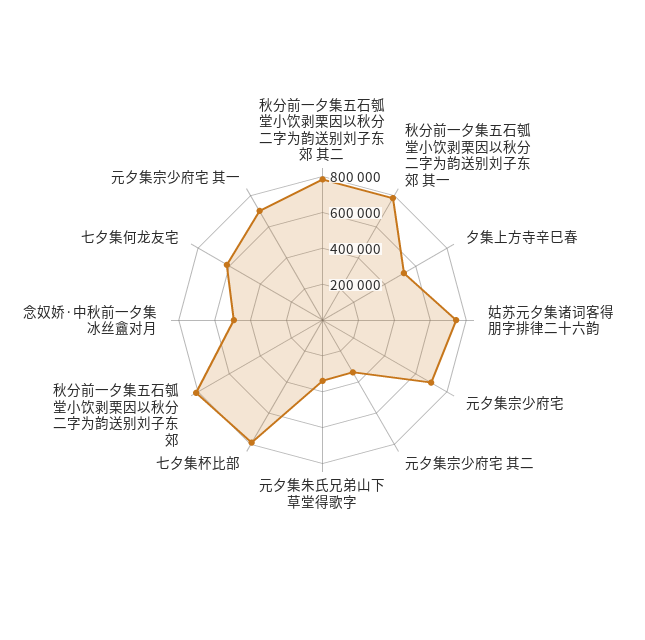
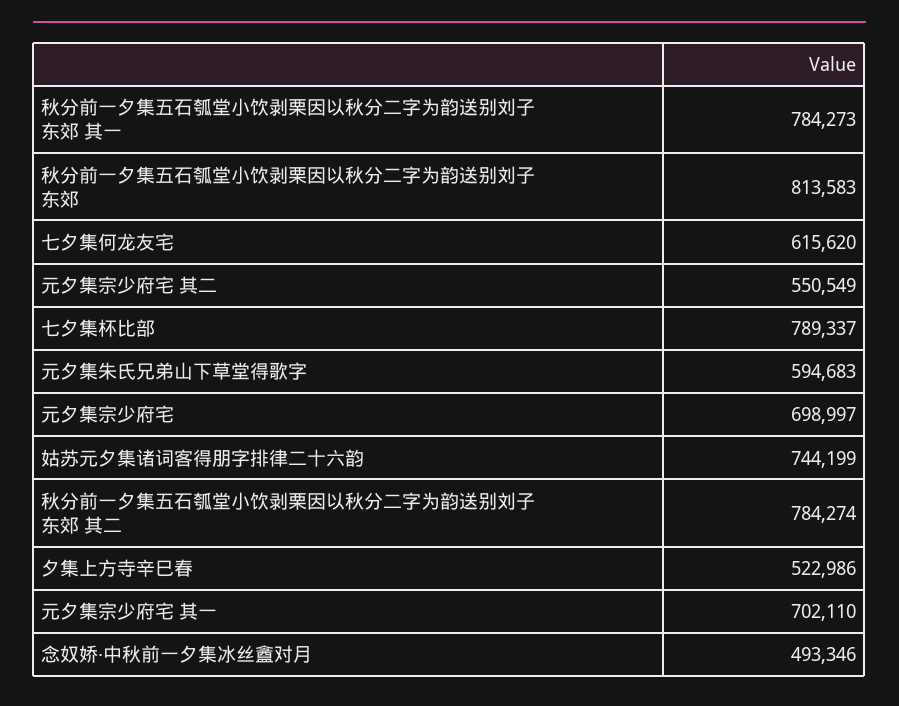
元夕集宗少府宅 其二: 350000 -> 550549
元夕集朱氏兄弟山下草堂得歌字: 350000 -> 594683

